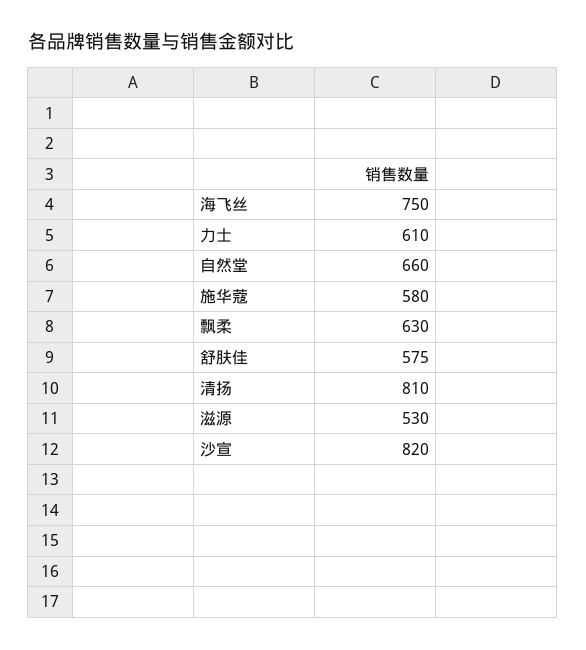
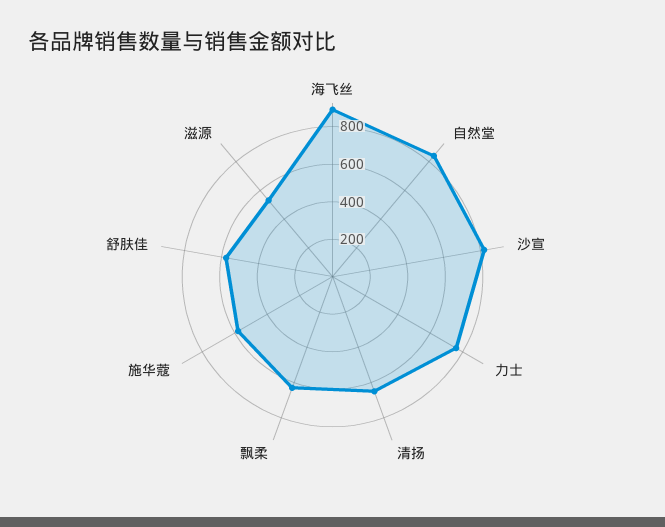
海飞丝: 750 -> 900
力士: 610 -> 750
自然堂: 660 -> 850
清扬: 810 -> 650

